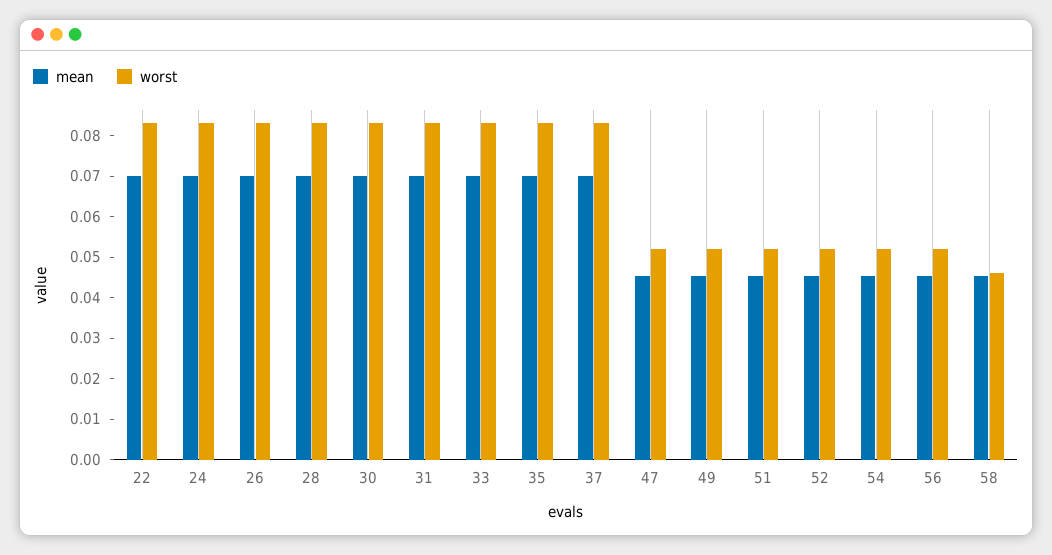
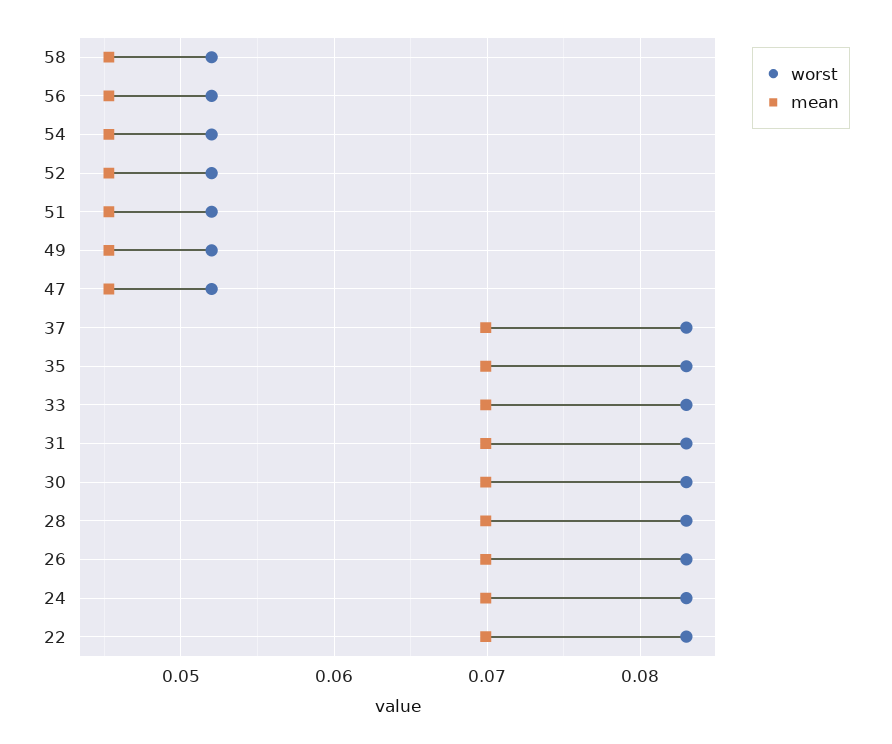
worst, 58: 0.046 -> 0.052

